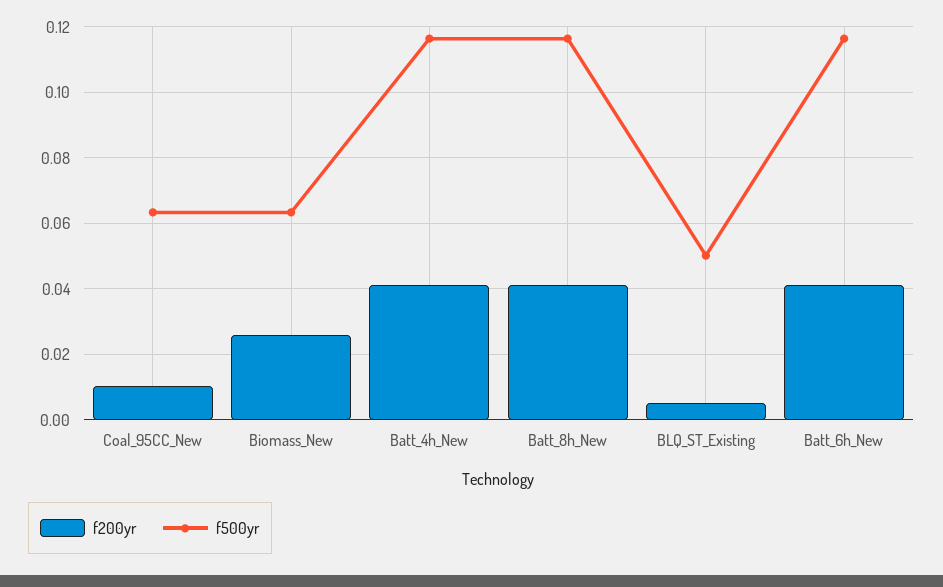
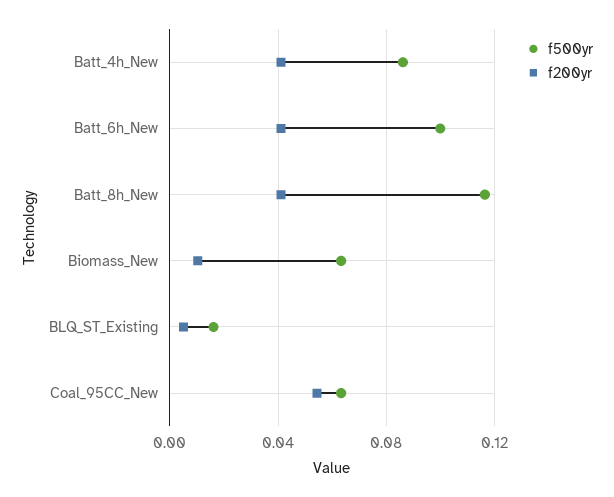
f200yr, Coal_95CC_New: 0.01 -> 0.055
f200yr, Biomass_New: 0.026 -> 0.01
f500yr, Batt_4h_New: 0.116 -> 0.085
f500yr, BLQ_ST_Existing: 0.05 -> 0.015
f500yr, Batt_6h_New: 0.116 -> 0.1

